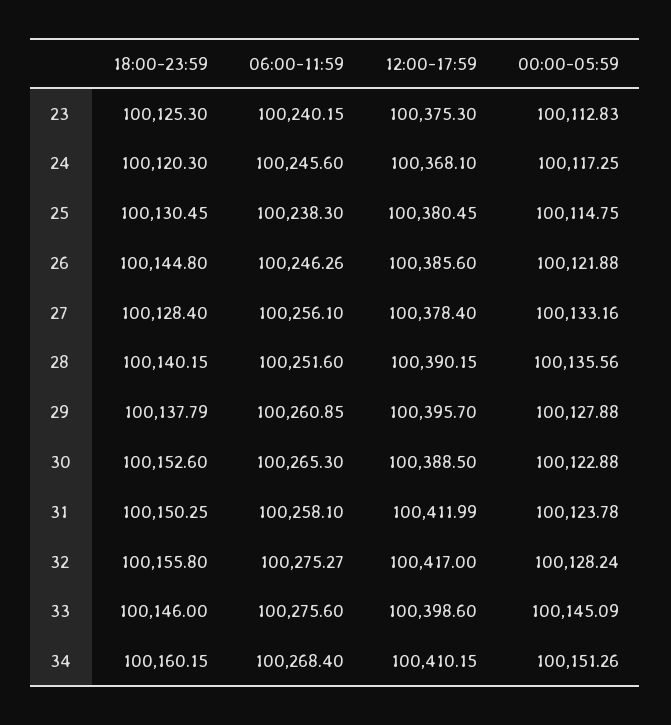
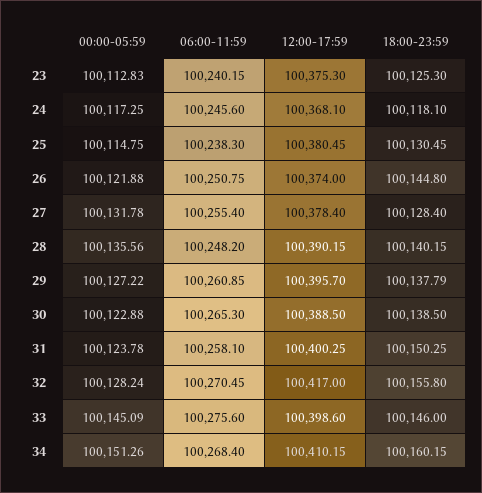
18:00-23:59, 24: 100120.3 -> 100118.1
06:00-11:59, 26: 100246.26 -> 100250.75
12:00-17:59, 26: 100385.6 -> 100374
06:00-11:59, 27: 100256.1 -> 100255.4
00:00-05:59, 27: 100133.16 -> 100131.78
06:00-11:59, 28: 100251.6 -> 100248.2
00:00-05:59, 29: 100127.88 -> 100127.22
18:00-23:59, 30: 100152.6 -> 100138.5
12:00-17:59, 31: 100411.99 -> 100400.25
06:00-11:59, 32: 100275.27 -> 100270.45

